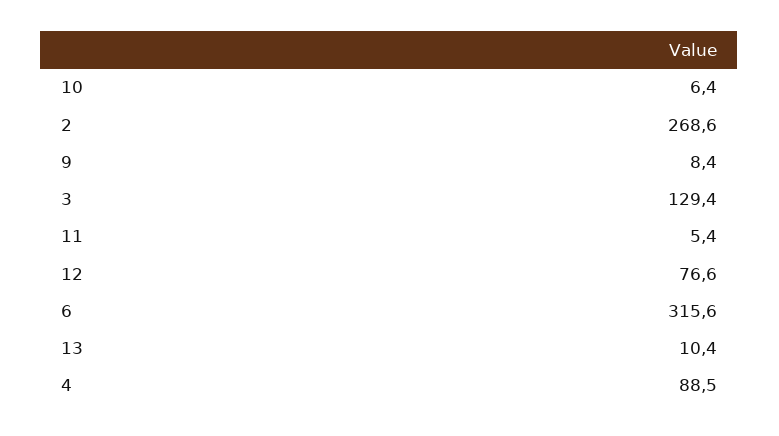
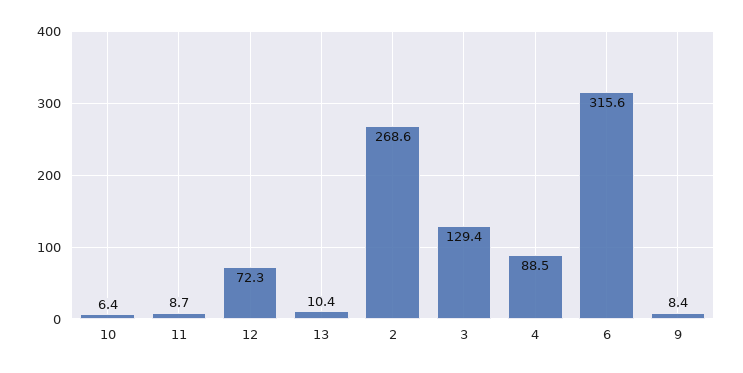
11: 5.4 -> 8.7
12: 76.6 -> 72.3

